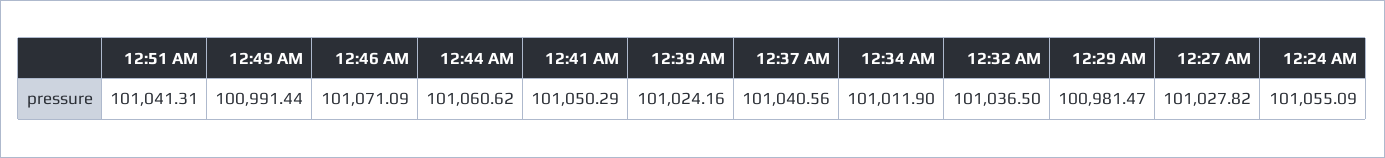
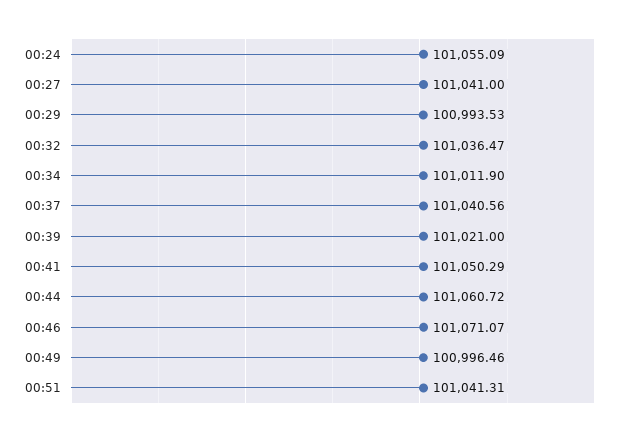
12:49 AM: 100991.44 -> 100996.46
12:46 AM: 101071.09 -> 101071.07
12:44 AM: 101060.62 -> 101060.72
12:39 AM: 101024.16 -> 101021
12:32 AM: 101036.5 -> 101036.47
12:29 AM: 100981.47 -> 100993.53
12:27 AM: 101027.82 -> 101041

